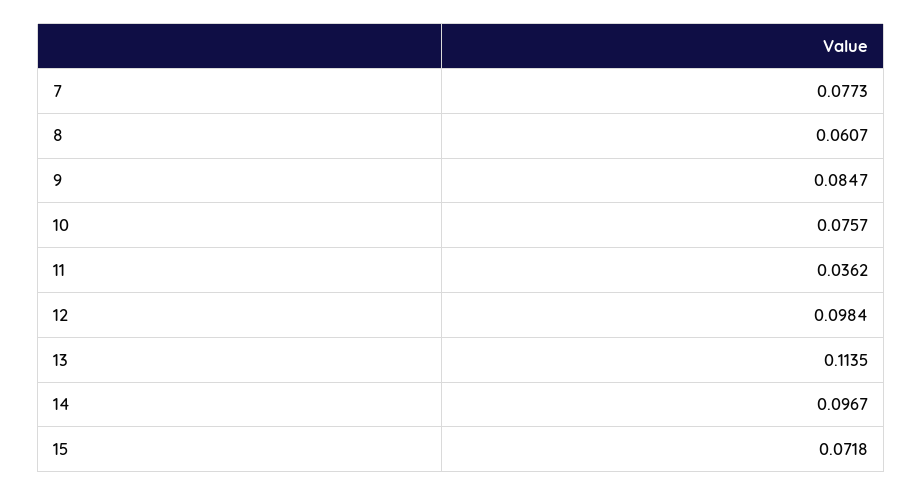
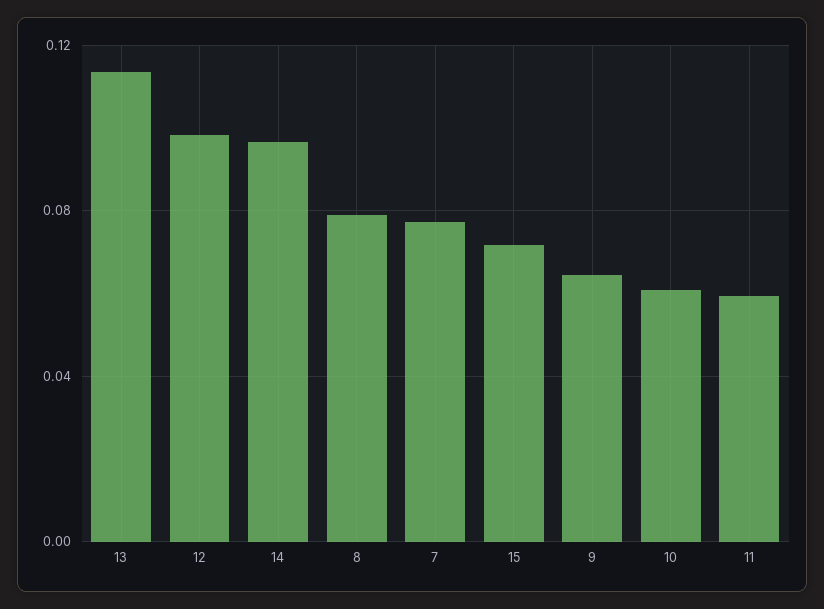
8: 0.0607 -> 0.08
9: 0.0847 -> 0.065
10: 0.0757 -> 0.06
11: 0.0362 -> 0.06

